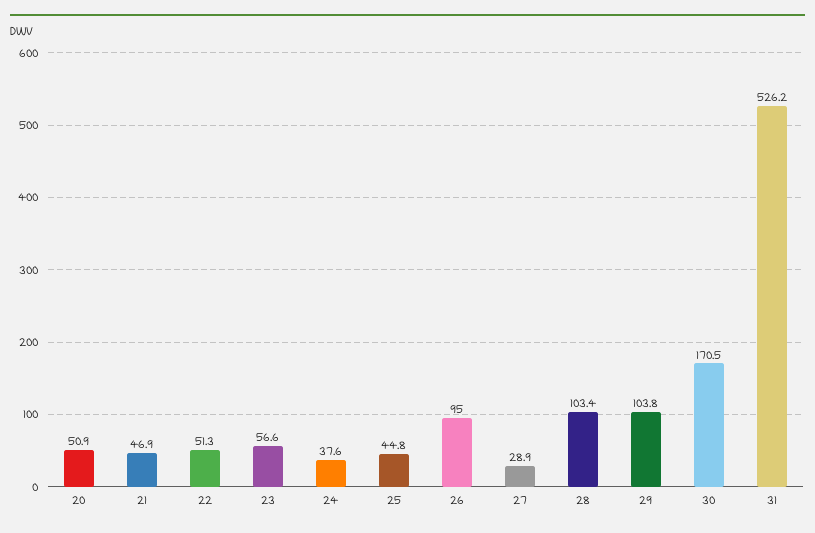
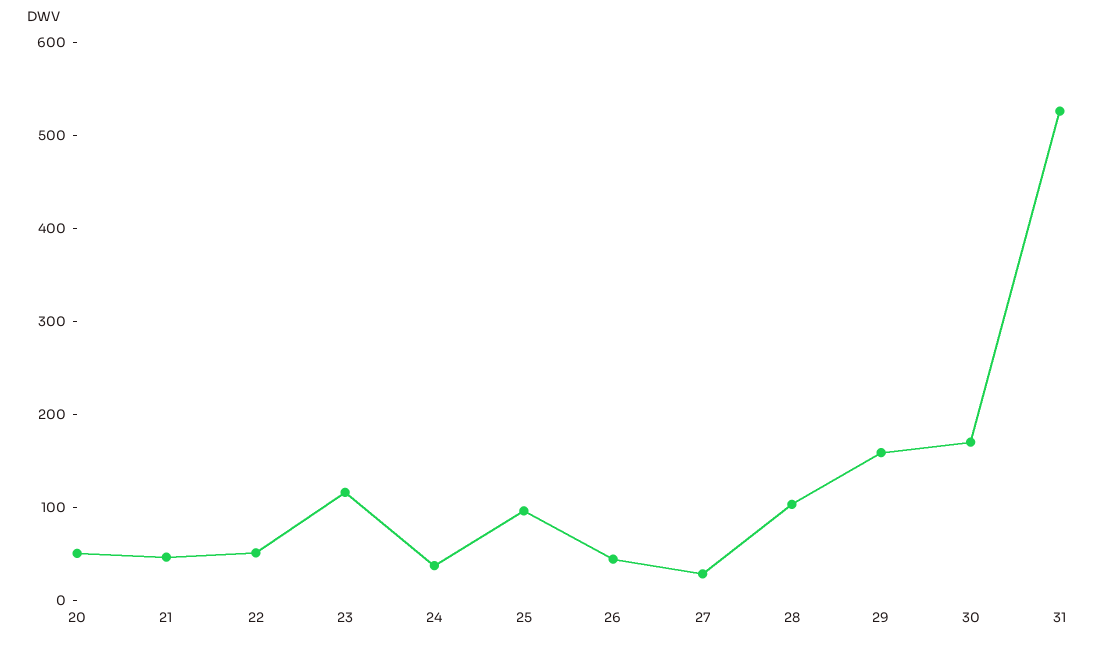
23: 56.6 -> 120
25: 44.8 -> 100
26: 95 -> 40
29: 103.8 -> 160

